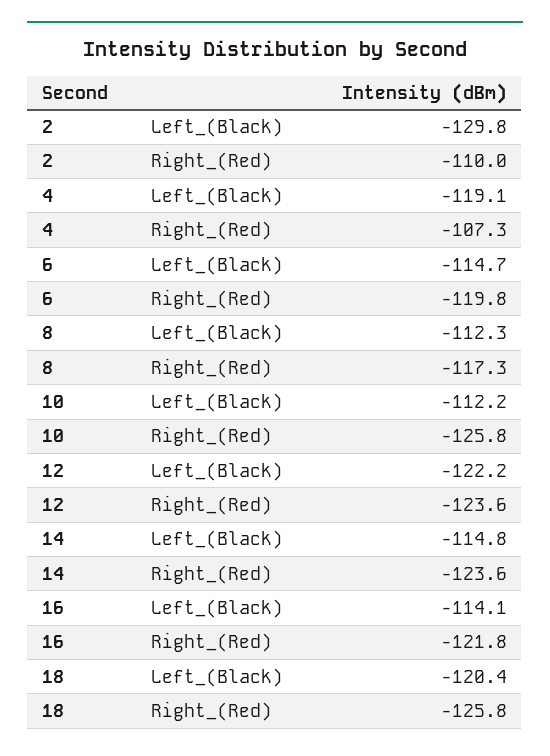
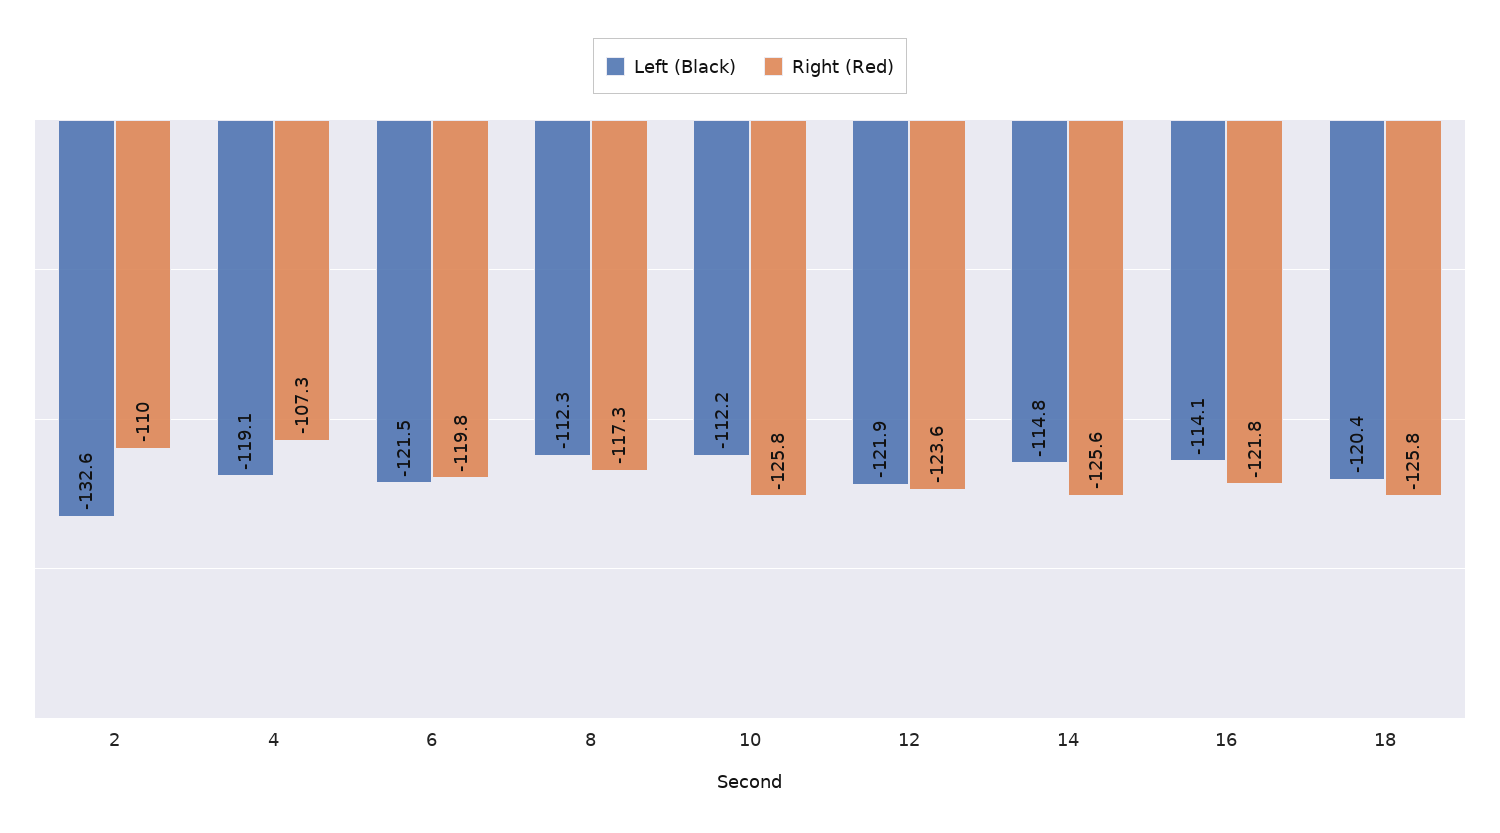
Left_(Black), 2: -129.8 -> -132.6
Left_(Black), 6: -114.7 -> -121.5
Left_(Black), 12: -122.2 -> -121.9
Right_(Red), 14: -123.6 -> -125.6

